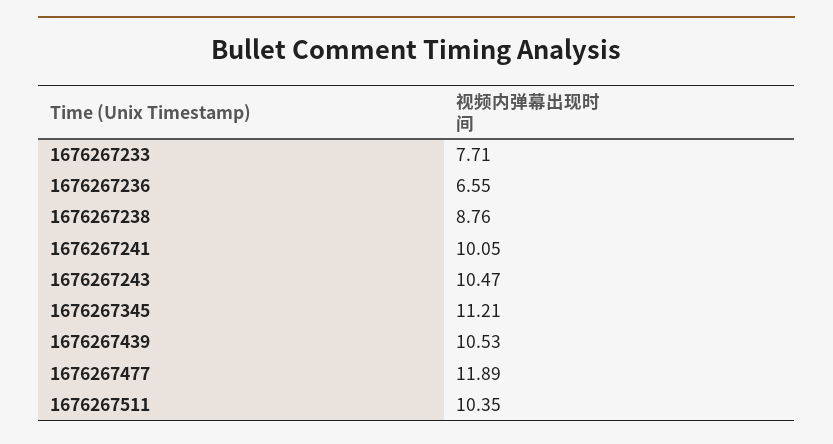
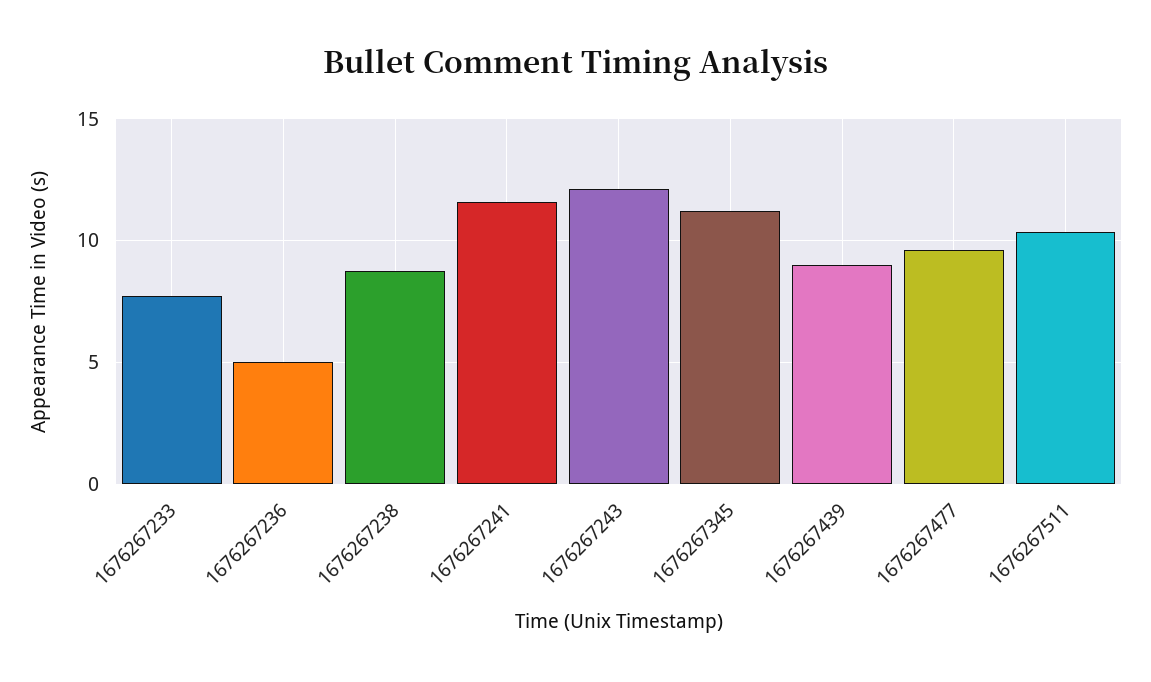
1676267236: 6.55 -> 5
1676267241: 10.05 -> 11.5
1676267243: 10.47 -> 12
1676267439: 10.53 -> 9
1676267477: 11.89 -> 9.5

